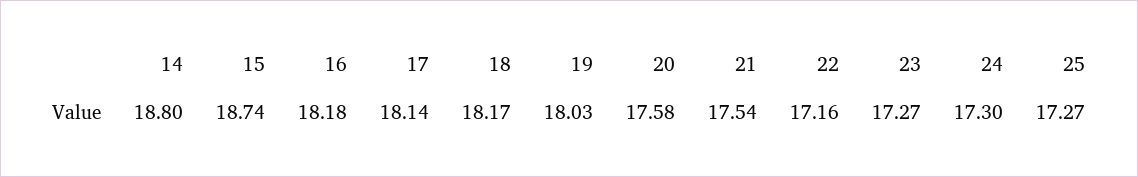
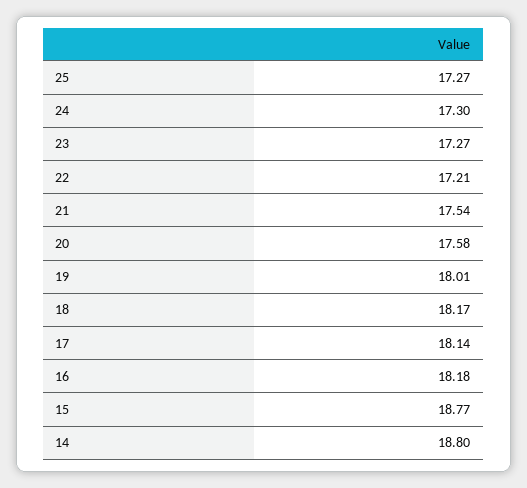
15: 18.74 -> 18.77
19: 18.03 -> 18.01
22: 17.16 -> 17.21

